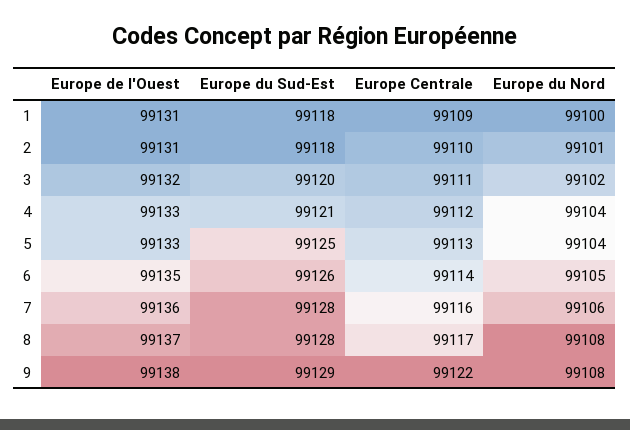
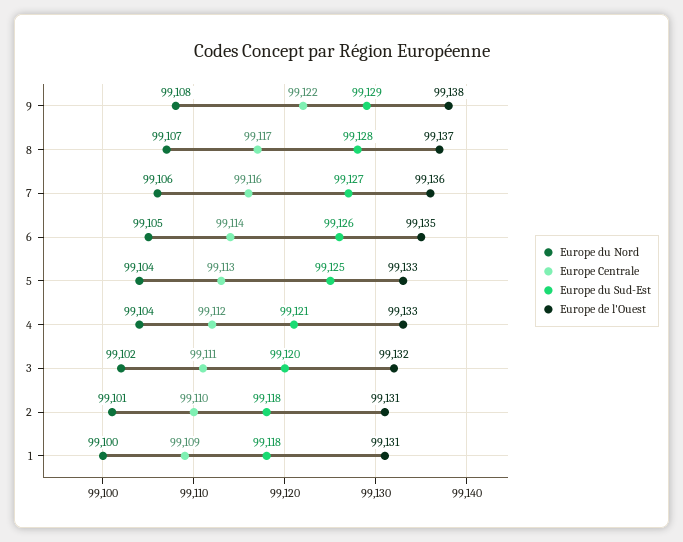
Europe du Sud-Est, 7: 99128 -> 99127
Europe du Nord, 8: 99108 -> 99107

